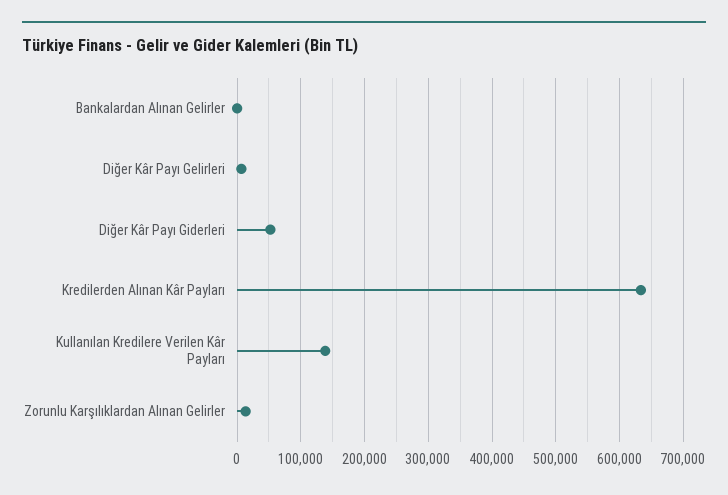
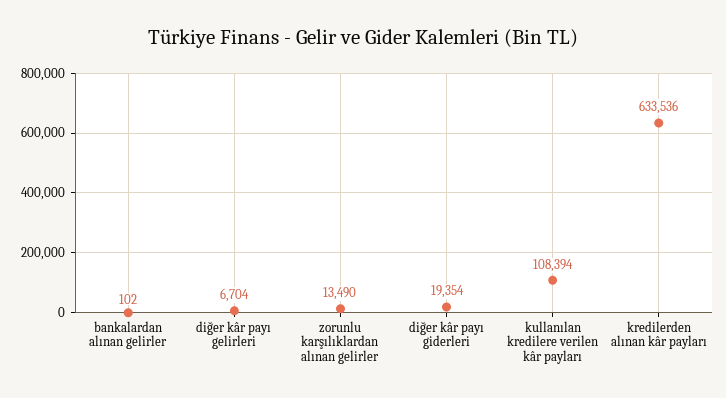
Diğer Kâr Payı Giderleri: 50000 -> 19354
Kullanılan Kredilere Verilen Kâr Payları: 140000 -> 108394

